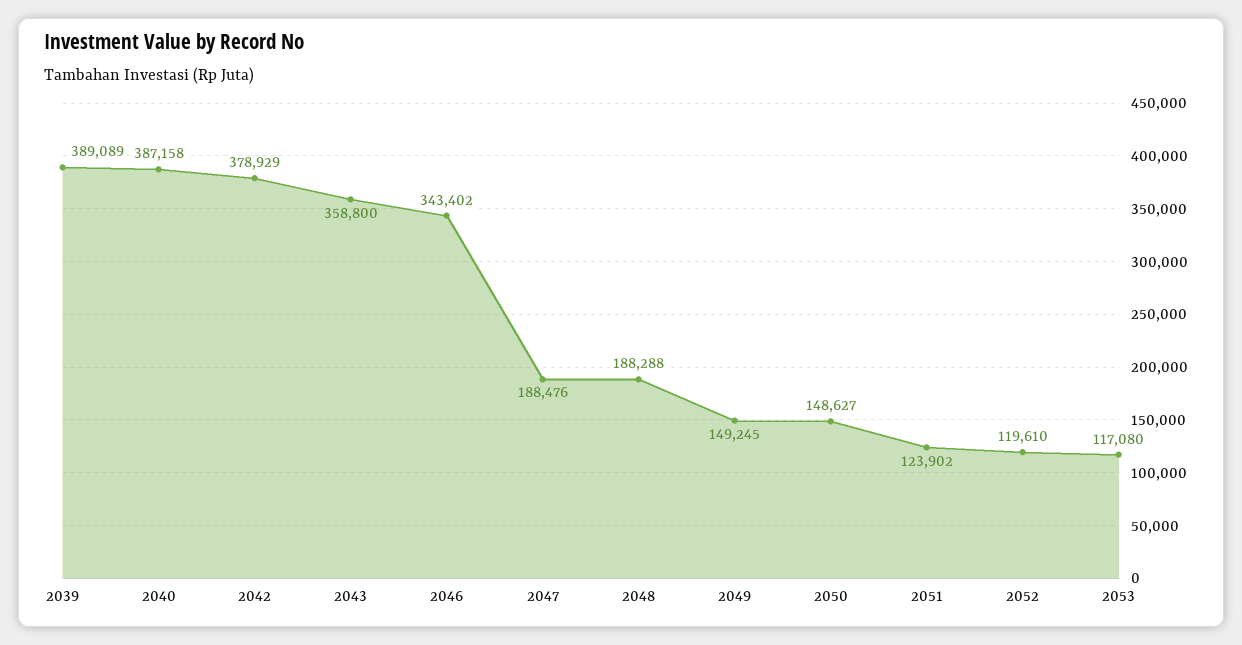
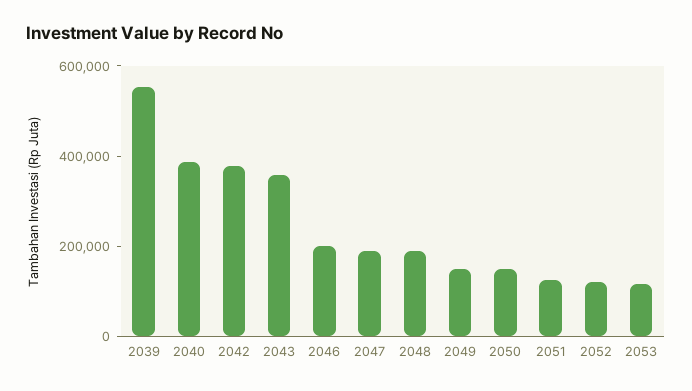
2039: 389089 -> 550000
2046: 343402 -> 200000

